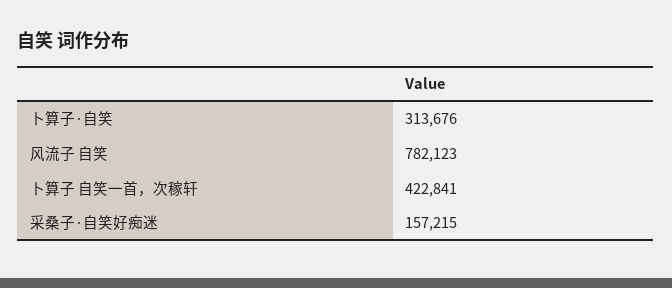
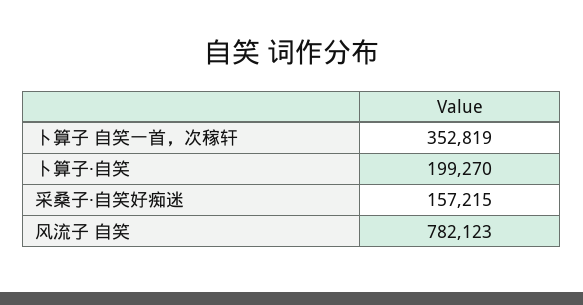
卜算子·自笑: 313676 -> 199270
卜算子 自笑一首，次稼轩: 422841 -> 352819

